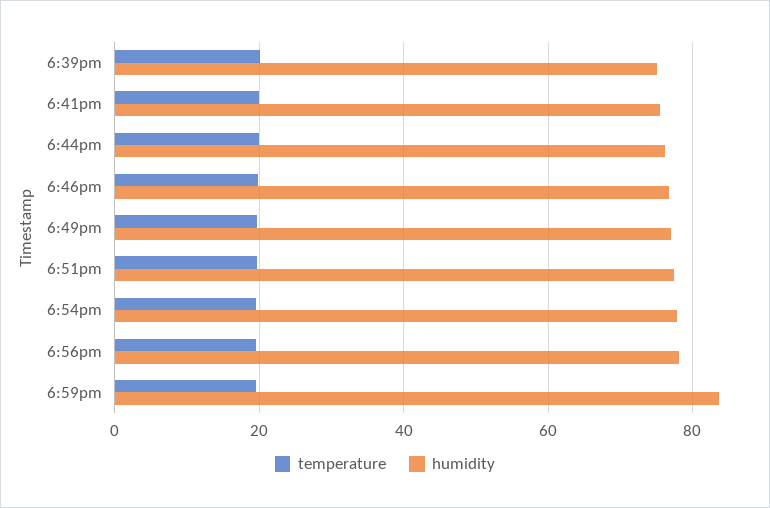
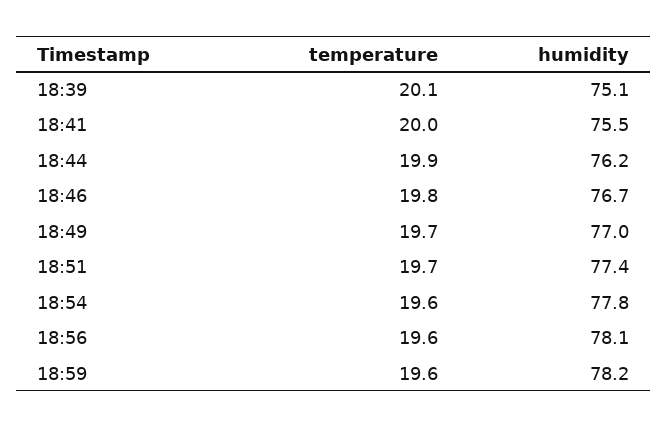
humidity, 6:59pm: 84 -> 78.2

